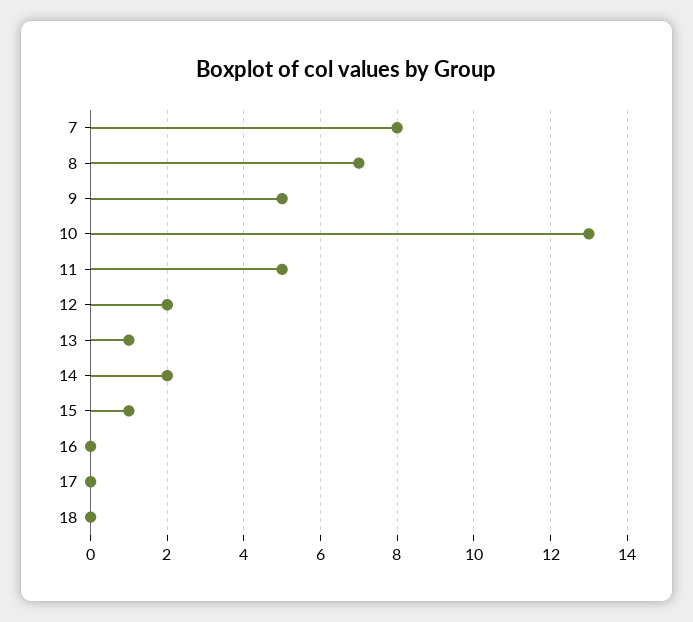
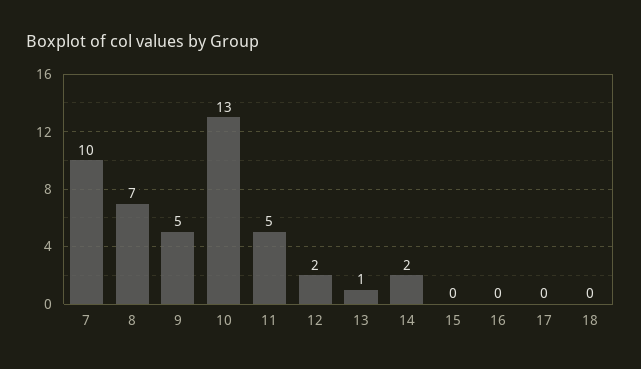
7: 8 -> 10
15: 1 -> 0

